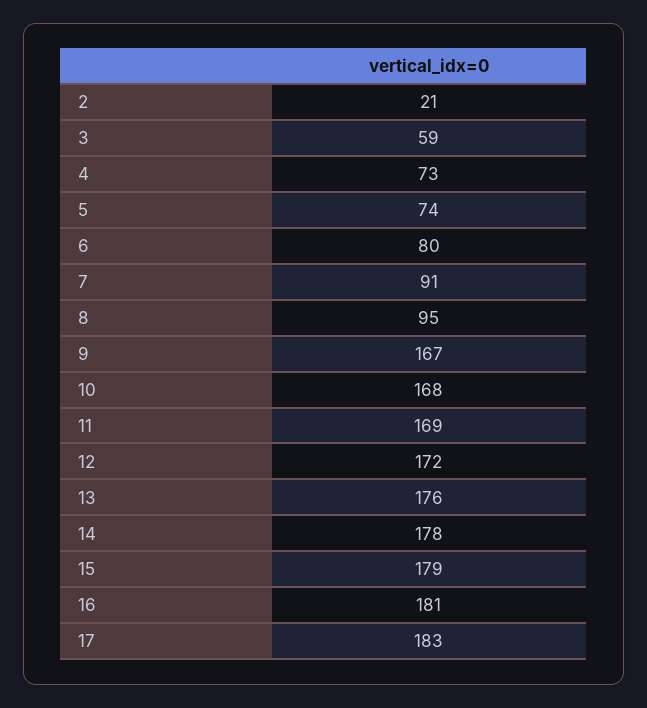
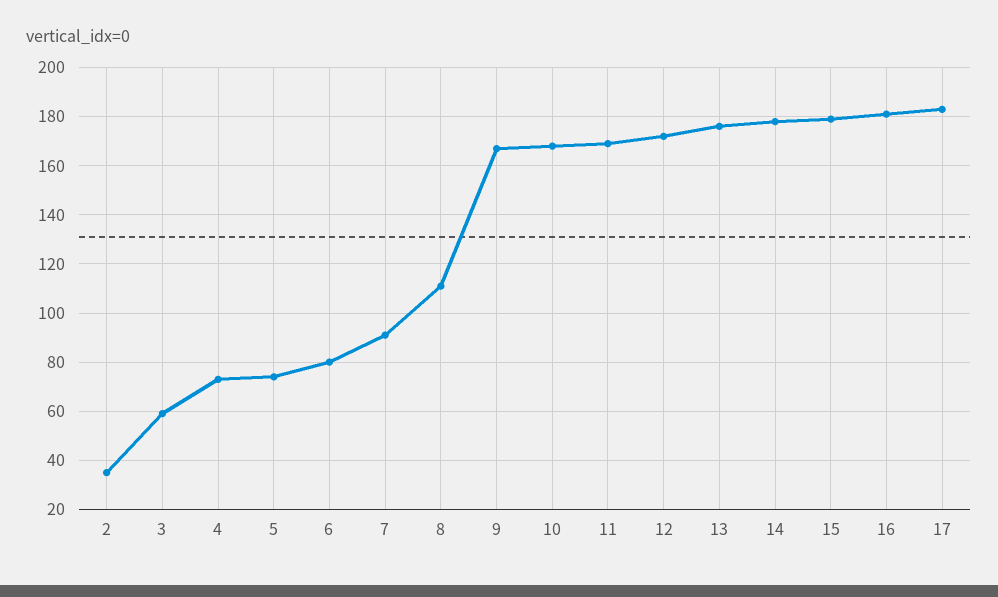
2: 21 -> 35
8: 95 -> 110

